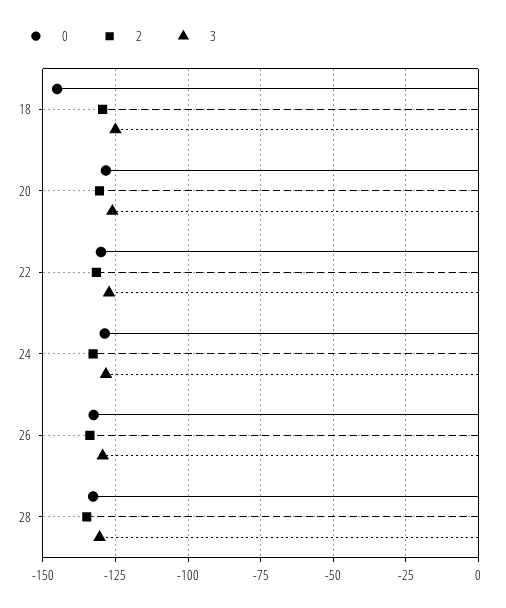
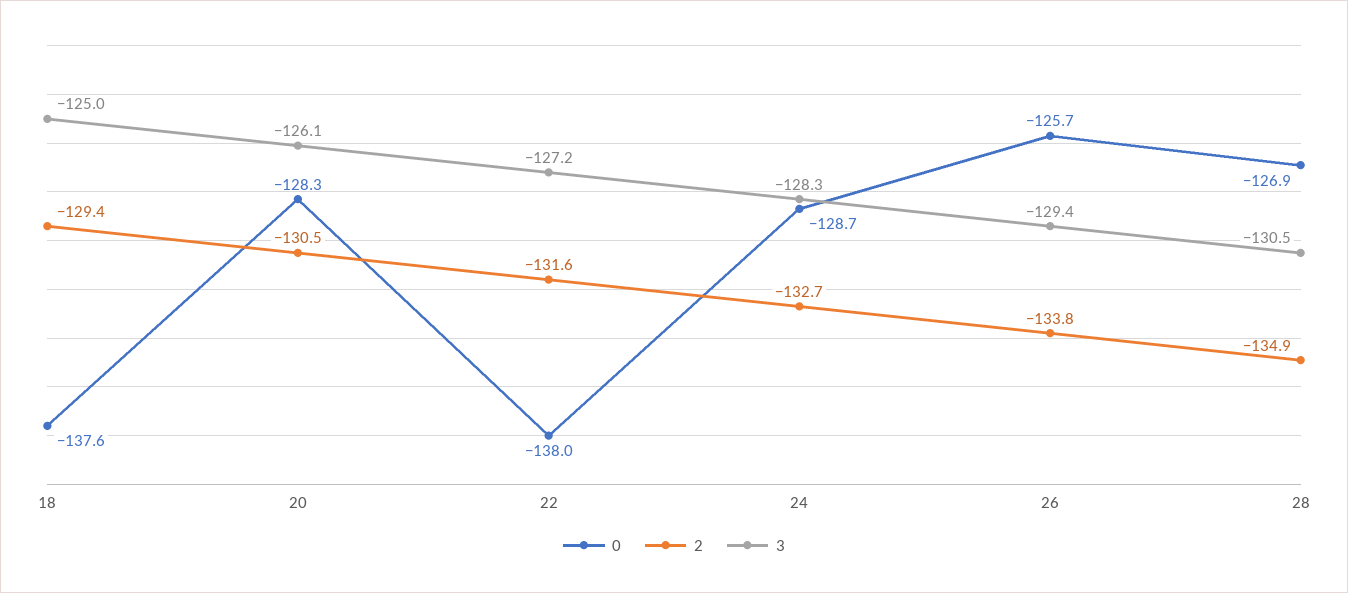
0, 18: -145 -> -137.6
0, 22: -130 -> -138
0, 26: -132.5 -> -125.7
0, 28: -132.5 -> -126.9

